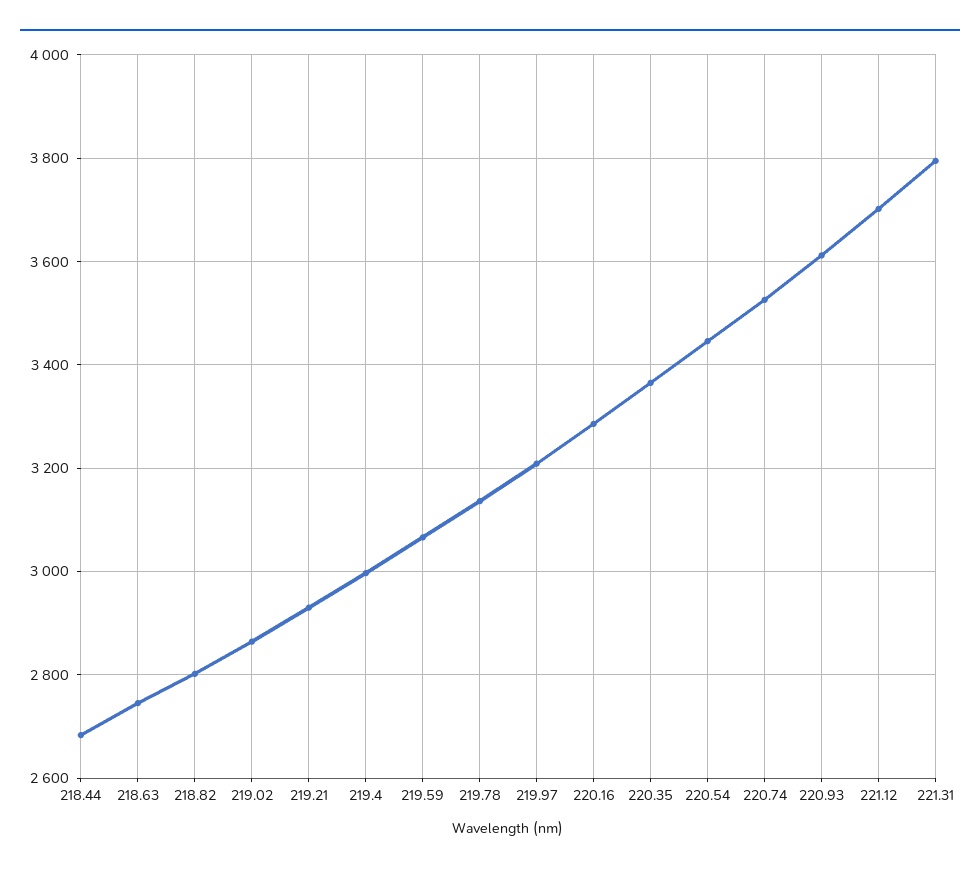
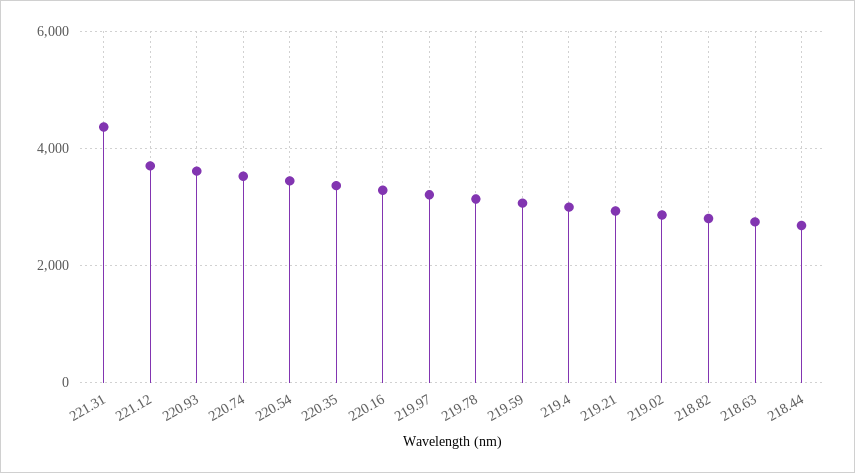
221.31: 3800 -> 4400

